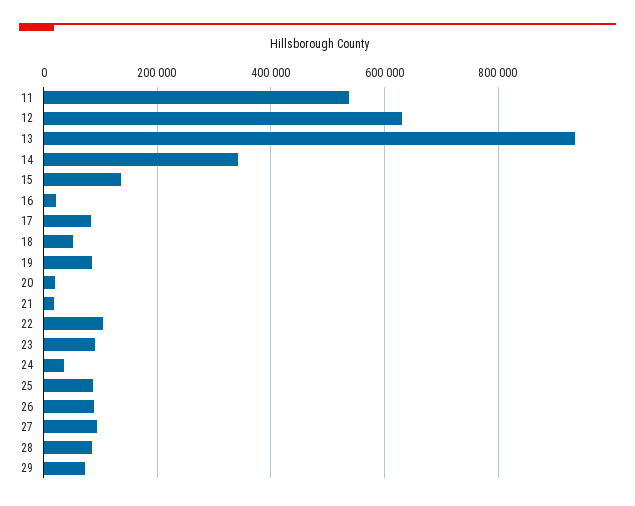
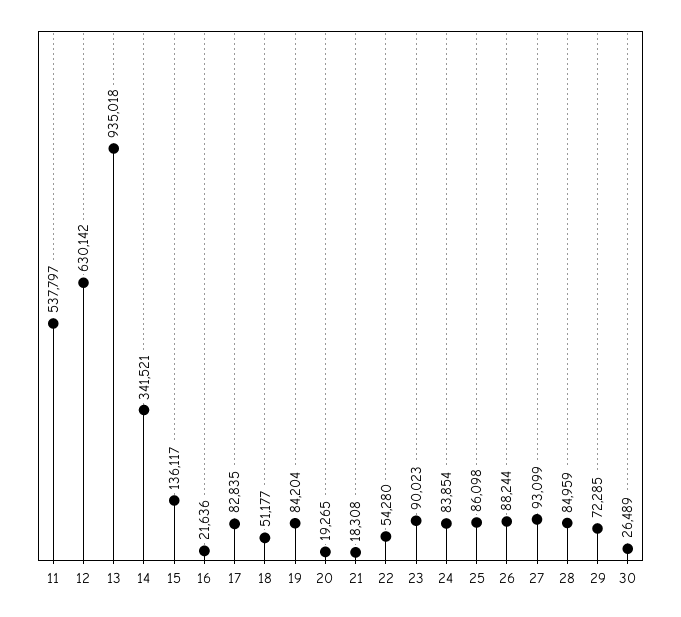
22: 100000 -> 54280
24: 40000 -> 83854
30: none -> 26489

